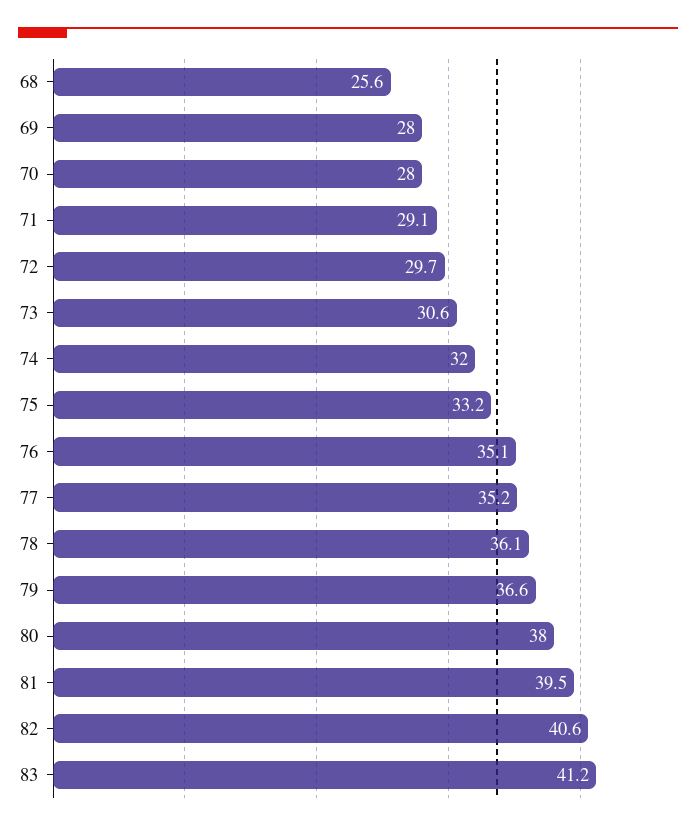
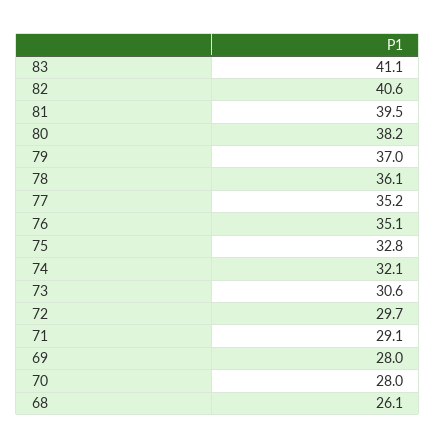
68: 25.6 -> 26.1
74: 32 -> 32.1
75: 33.2 -> 32.8
79: 36.6 -> 37
80: 38 -> 38.2
83: 41.2 -> 41.1

